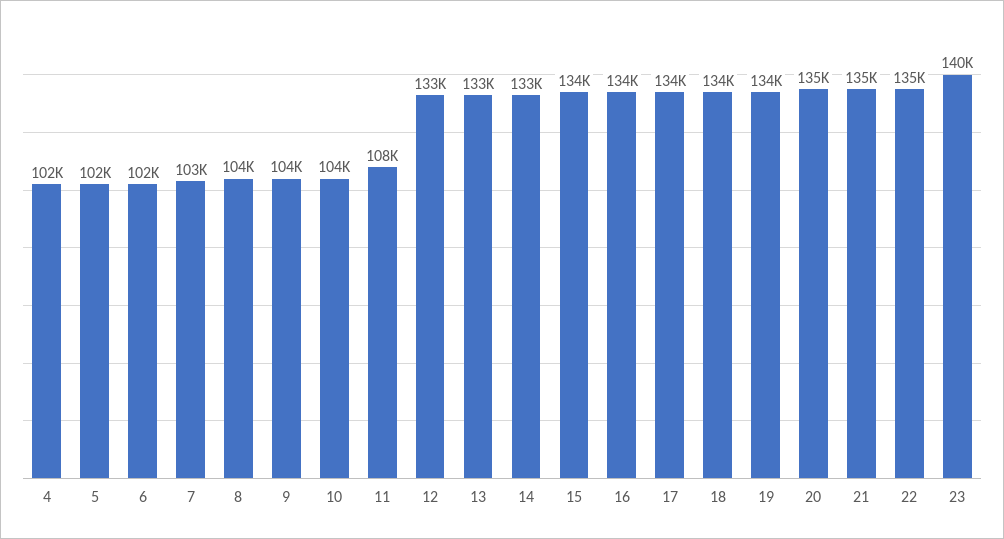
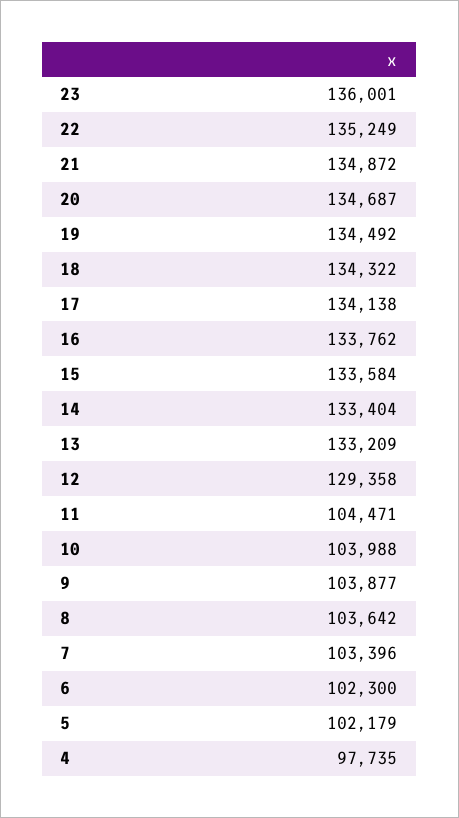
4: 102000 -> 97735
11: 108000 -> 104471
12: 133000 -> 129358
23: 140000 -> 136001

